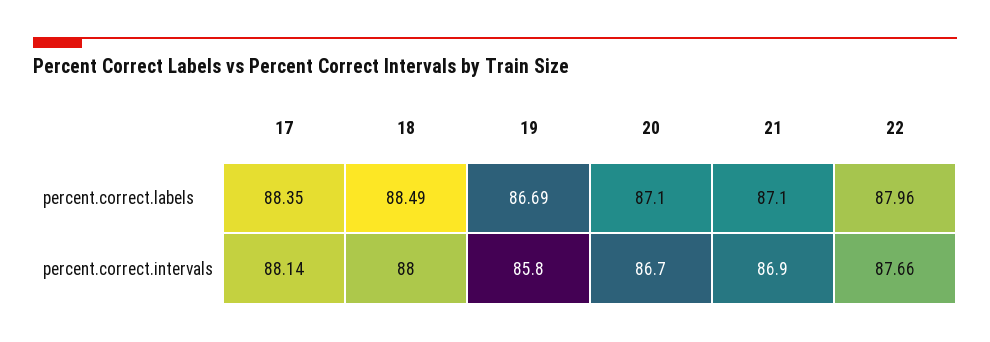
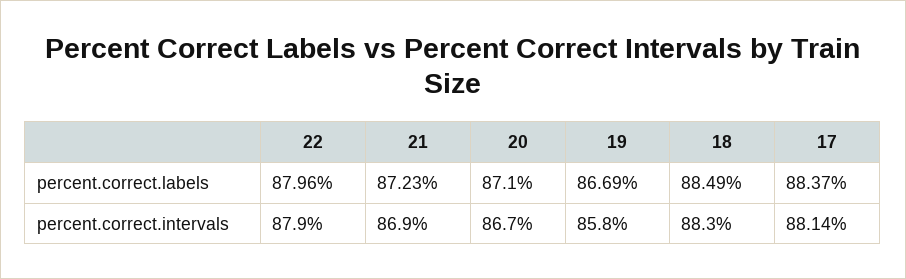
17, percent.correct.labels: 88.35 -> 88.37
21, percent.correct.labels: 87.1 -> 87.23
18, percent.correct.intervals: 88 -> 88.3
22, percent.correct.intervals: 87.66 -> 87.9

